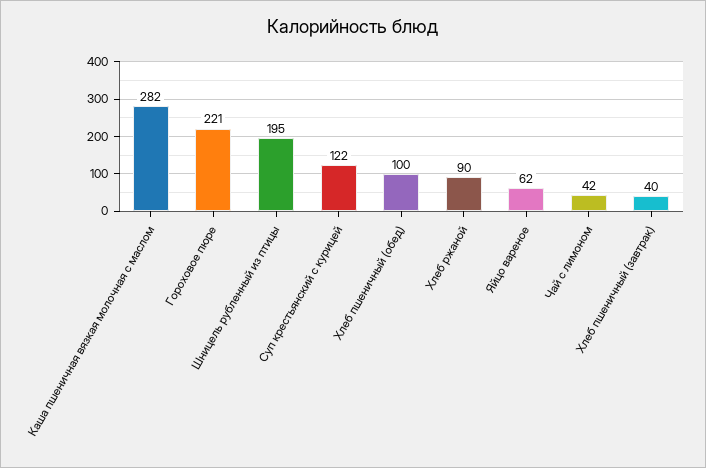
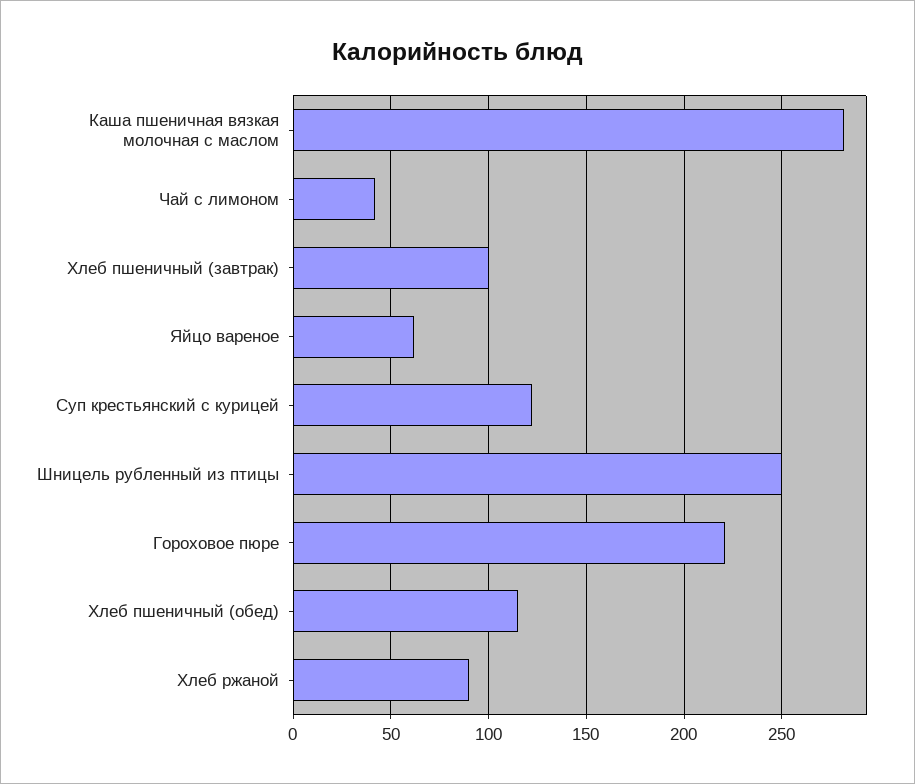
Шницель рубленный из птицы: 195 -> 250
Хлеб пшеничный (обед): 100 -> 115
Хлеб пшеничный (завтрак): 40 -> 100

